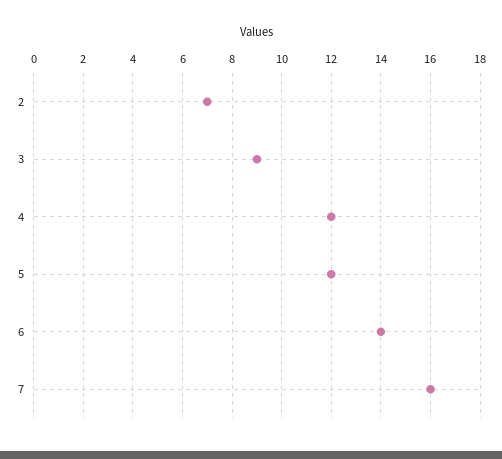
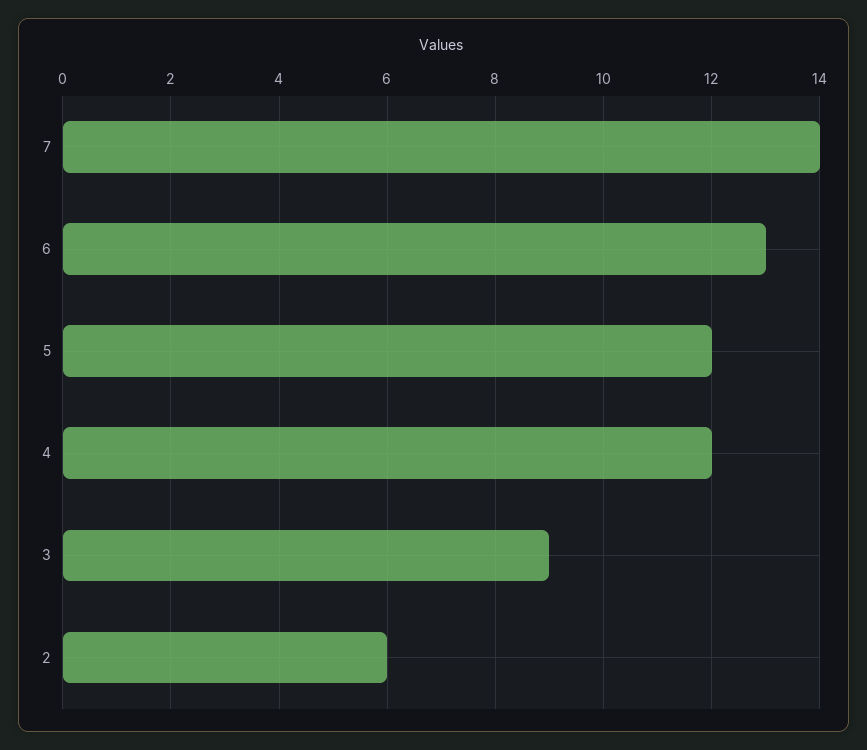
2: 7 -> 6
6: 14 -> 13
7: 16 -> 14

